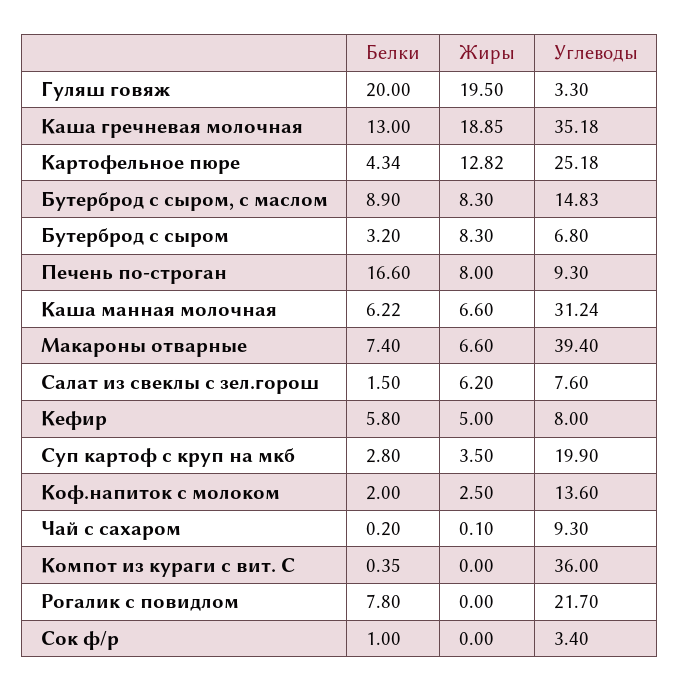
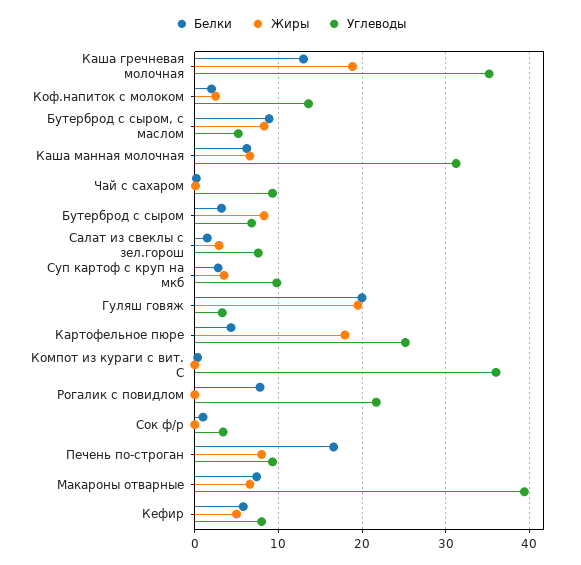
Жиры, Картофельное пюре: 12.82 -> 18
Углеводы, Бутерброд с сыром, с маслом: 14.83 -> 5
Жиры, Салат из свеклы с зел.горош: 6.2 -> 3
Углеводы, Суп картоф с круп на мкб: 19.9 -> 10

